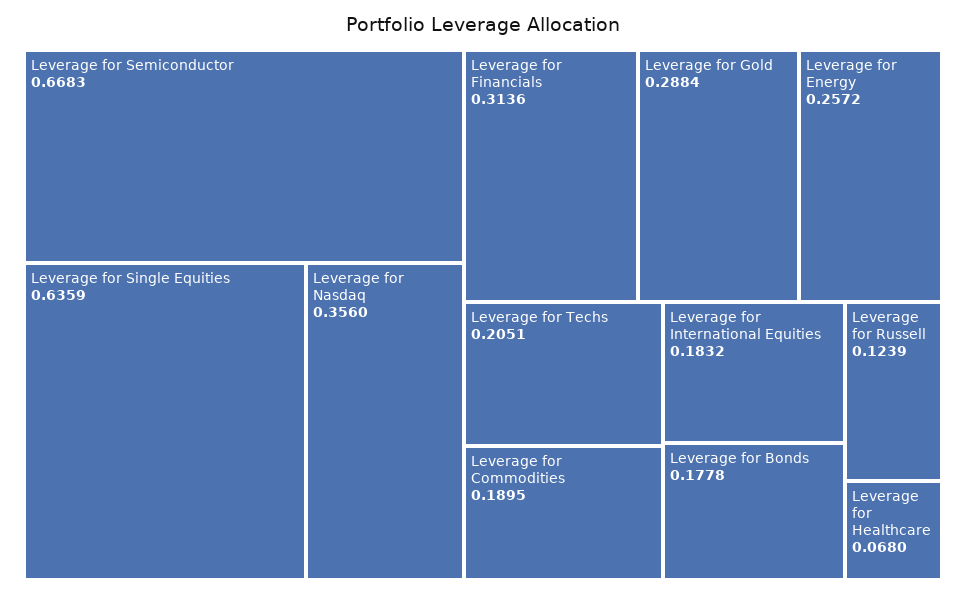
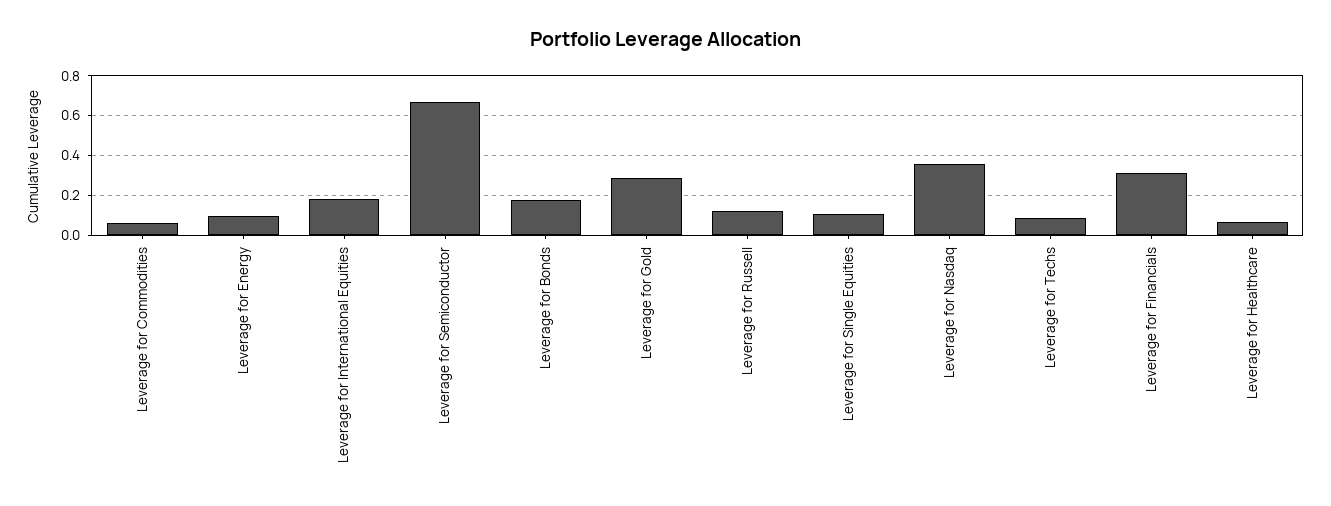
Leverage for Single Equities: 0.6359 -> 0.1
Leverage for Energy: 0.2572 -> 0.1
Leverage for Techs: 0.2051 -> 0.1
Leverage for Commodities: 0.1895 -> 0.05

